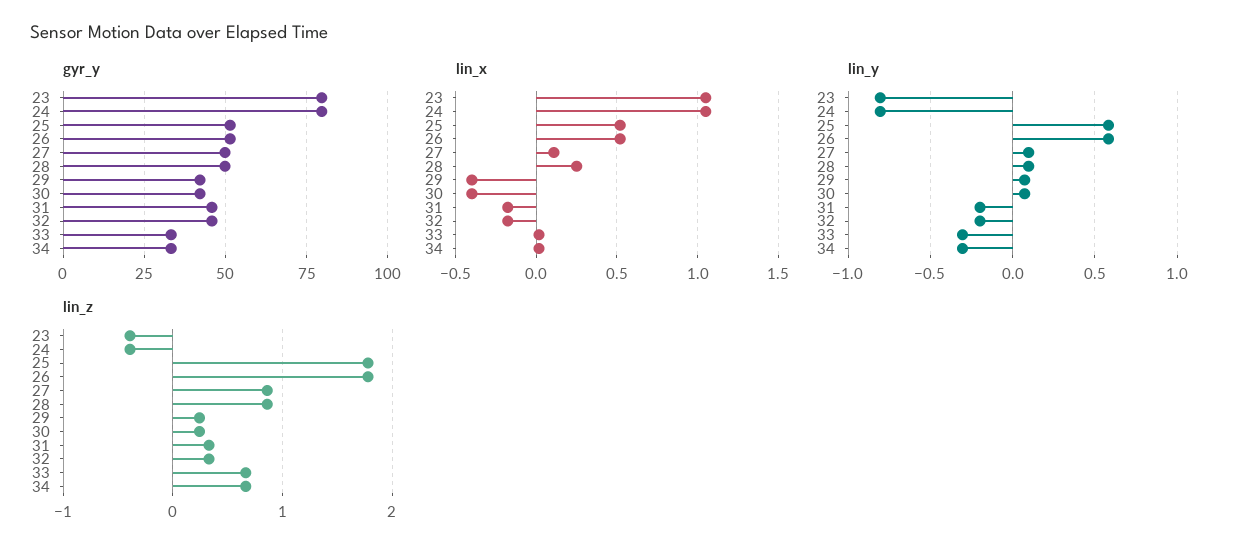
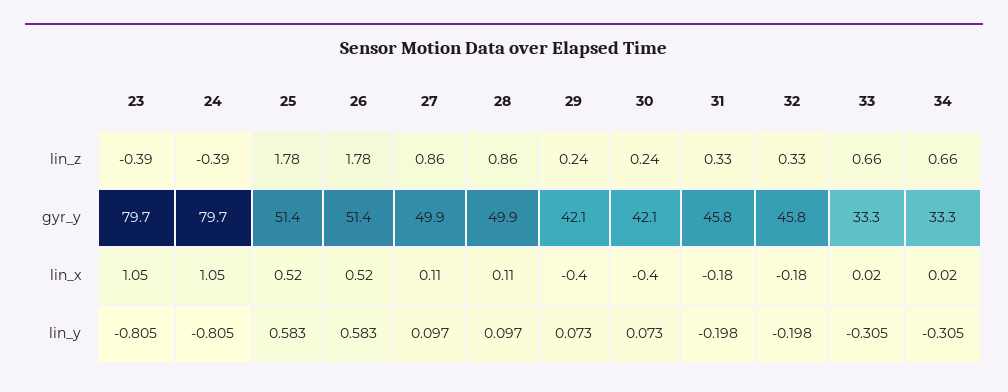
lin_x, 28: 0.25 -> 0.11

